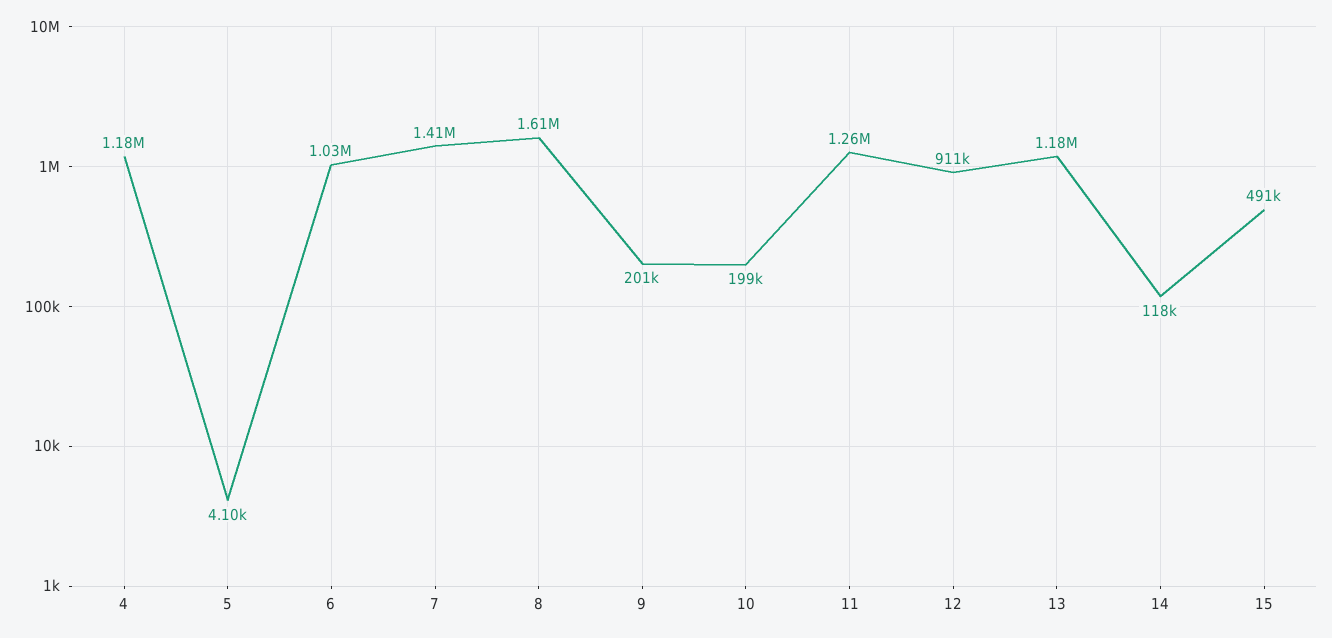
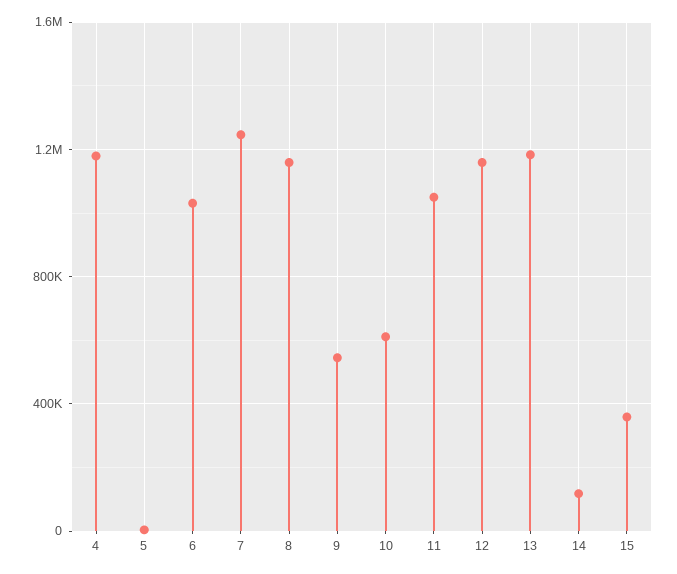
7: 1410000 -> 1250000
8: 1610000 -> 1150000
9: 201000 -> 550000
10: 199000 -> 600000
11: 1260000 -> 1050000
12: 911000 -> 1150000
15: 491000 -> 350000

